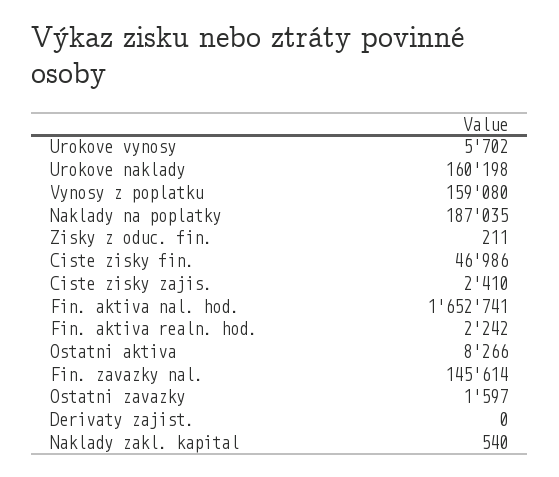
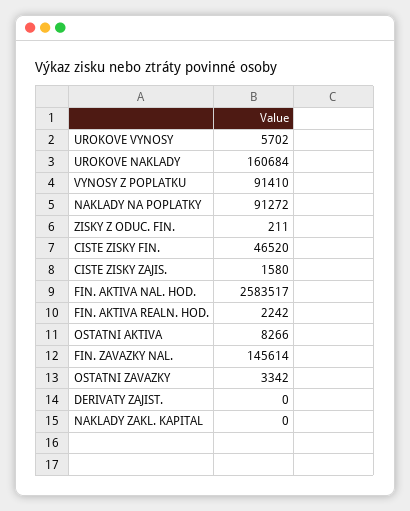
Urokove naklady: 160198 -> 160684
Vynosy z poplatku: 159080 -> 91410
Naklady na poplatky: 187035 -> 91272
Ciste zisky fin.: 46986 -> 46520
Ciste zisky zajis.: 2410 -> 1580
Fin. aktiva nal. hod.: 1652741 -> 2583517
Ostatni zavazky: 1597 -> 3342
Naklady zakl. kapital: 540 -> 0

